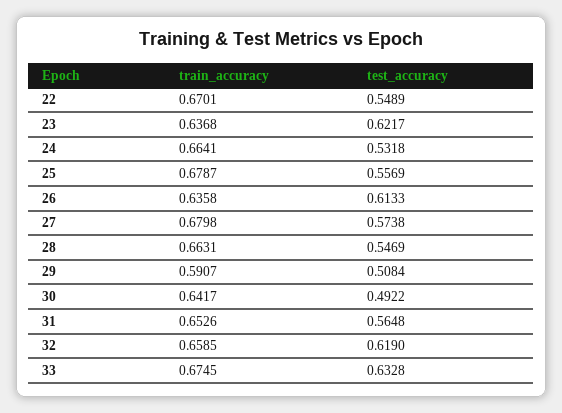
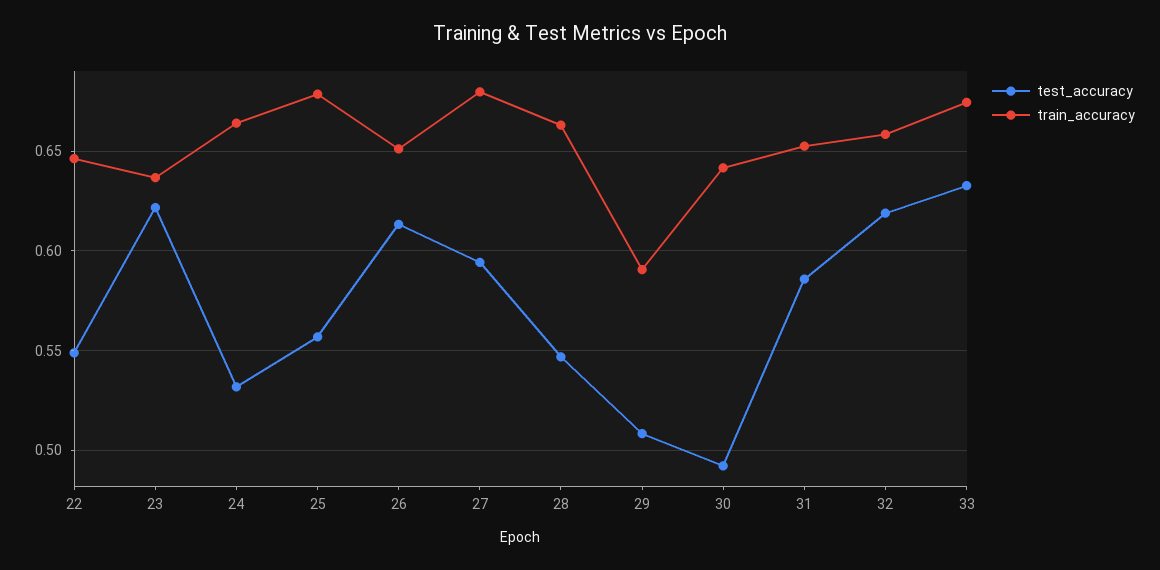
train_accuracy, 22: 0.6701 -> 0.645
train_accuracy, 26: 0.6358 -> 0.65
test_accuracy, 27: 0.5738 -> 0.595
test_accuracy, 31: 0.5648 -> 0.585

